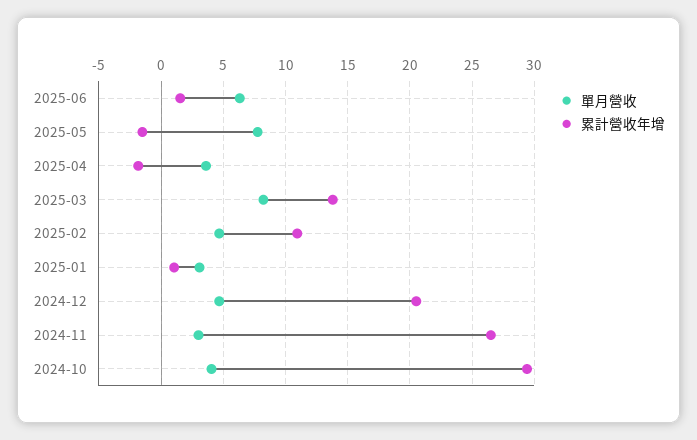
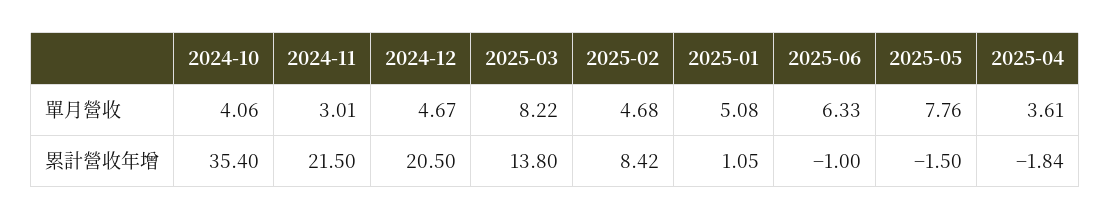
累計營收年增, 2025-06: 1.5 -> -1
累計營收年增, 2025-02: 11 -> 8.42
單月營收, 2025-01: 3 -> 5.08
累計營收年增, 2024-11: 26.5 -> 21.5
累計營收年增, 2024-10: 29.5 -> 35.4

